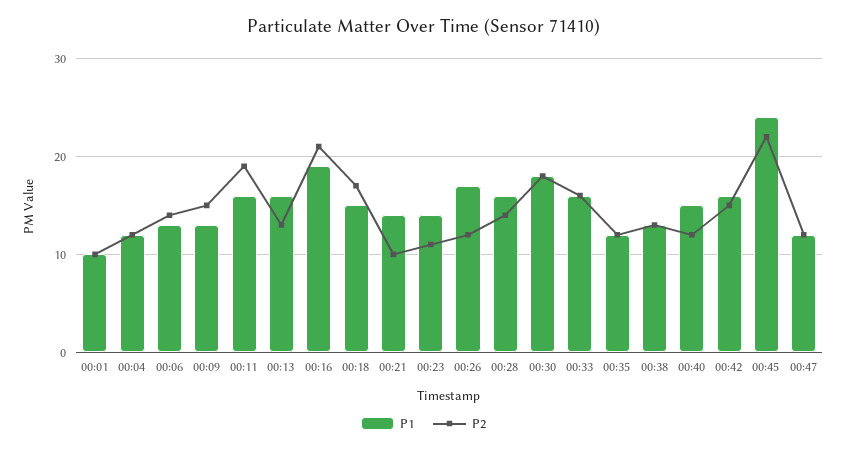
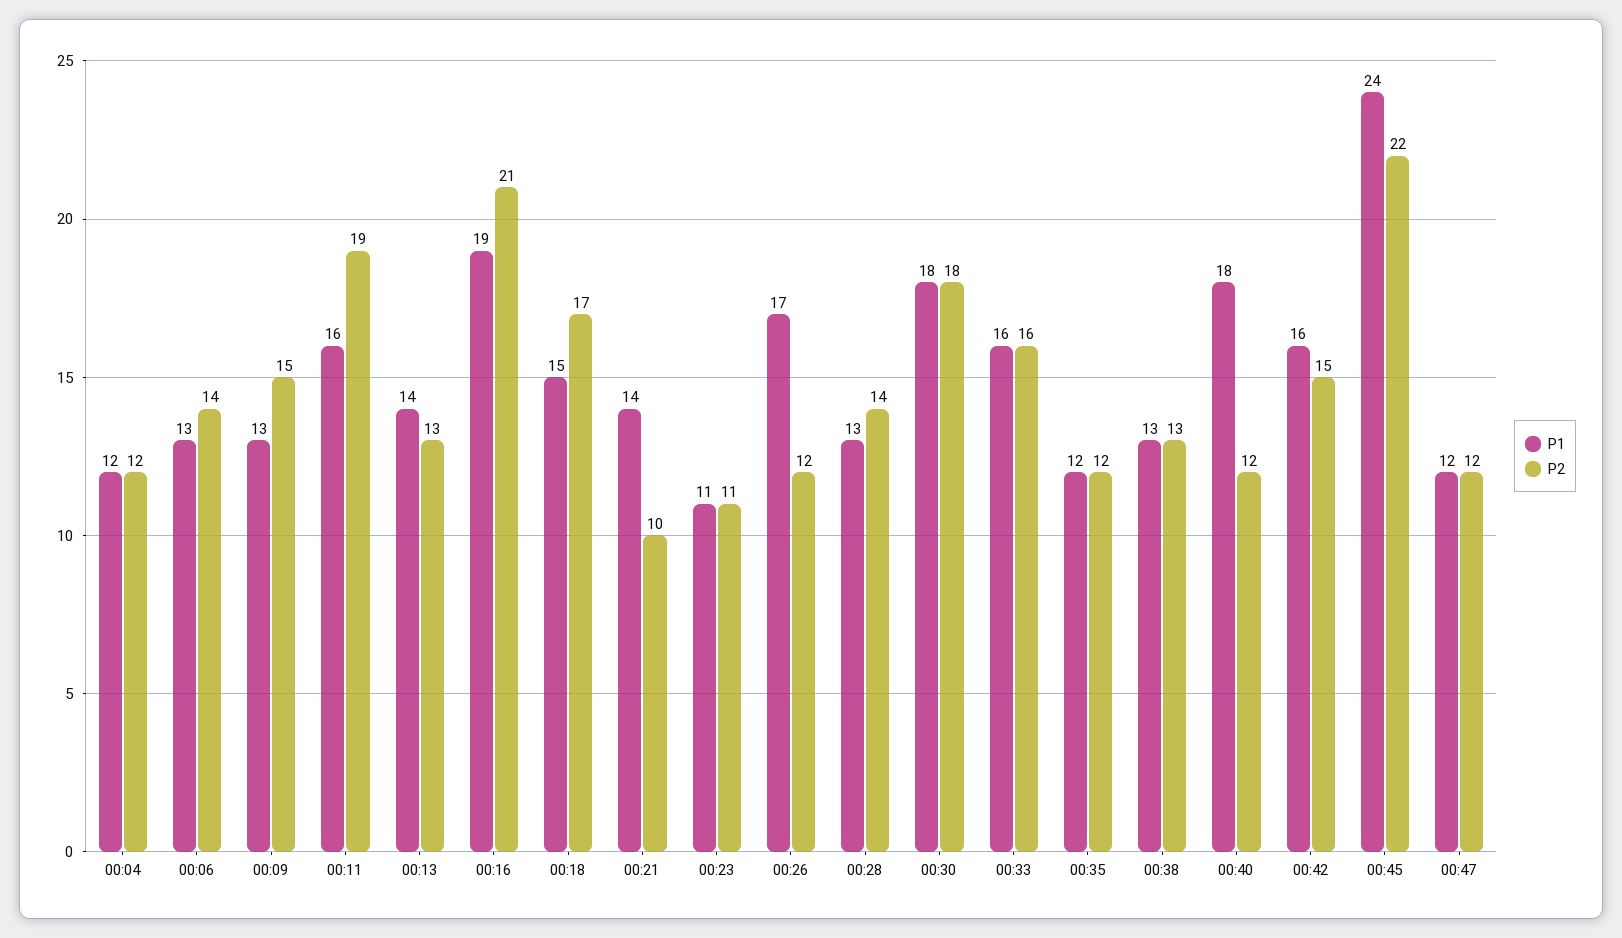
P1, 00:01: 10 -> none
P2, 00:01: 10 -> none
P1, 00:13: 16 -> 14
P1, 00:23: 14 -> 11
P1, 00:28: 16 -> 13
P1, 00:40: 15 -> 18

